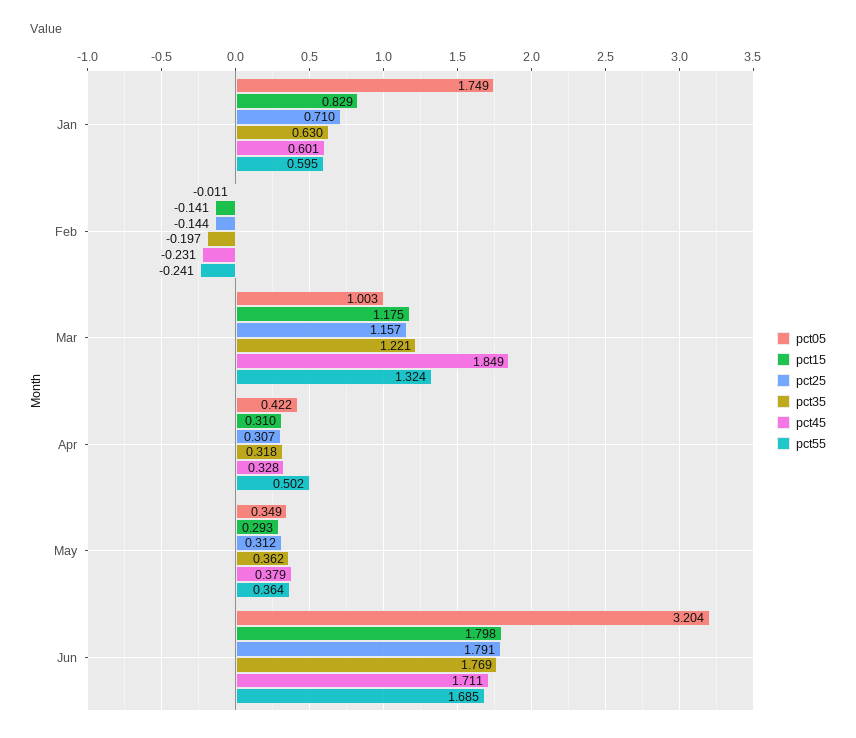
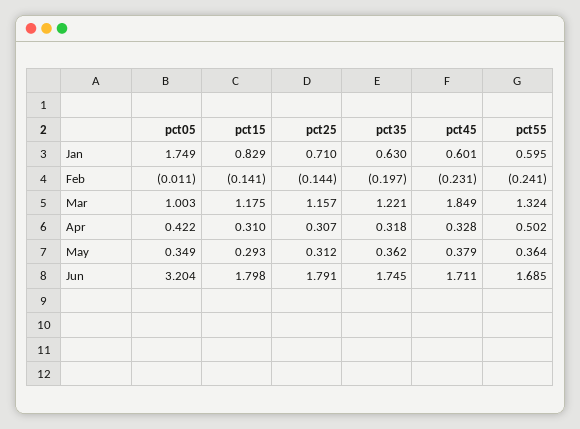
pct35, Jun: 1.769 -> 1.745

